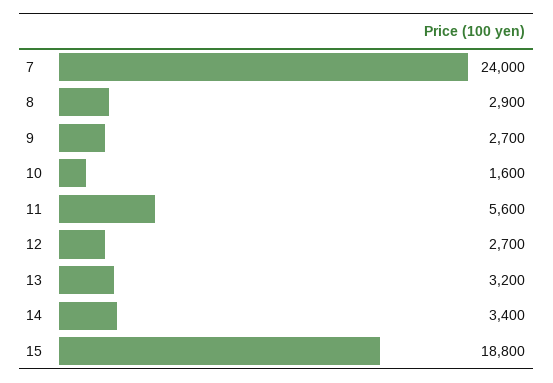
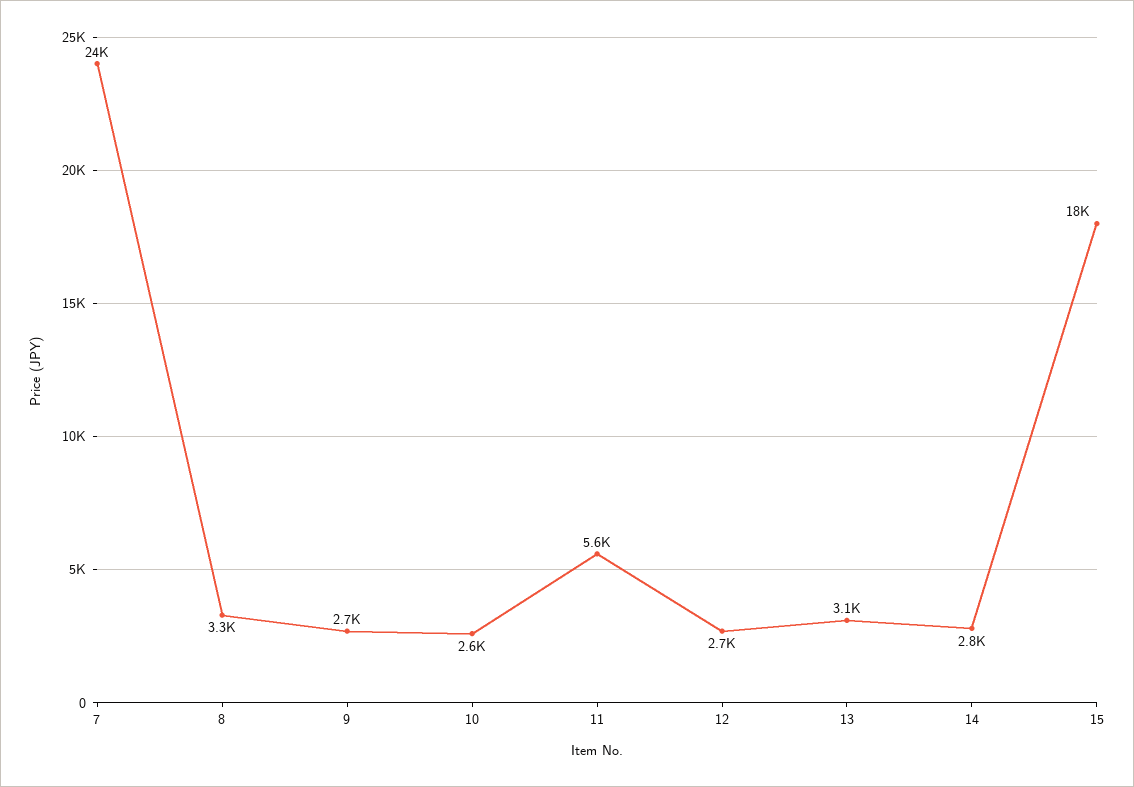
8: 2900 -> 3300
10: 1600 -> 2600
13: 3200 -> 3100
14: 3400 -> 2800
15: 18800 -> 18000

